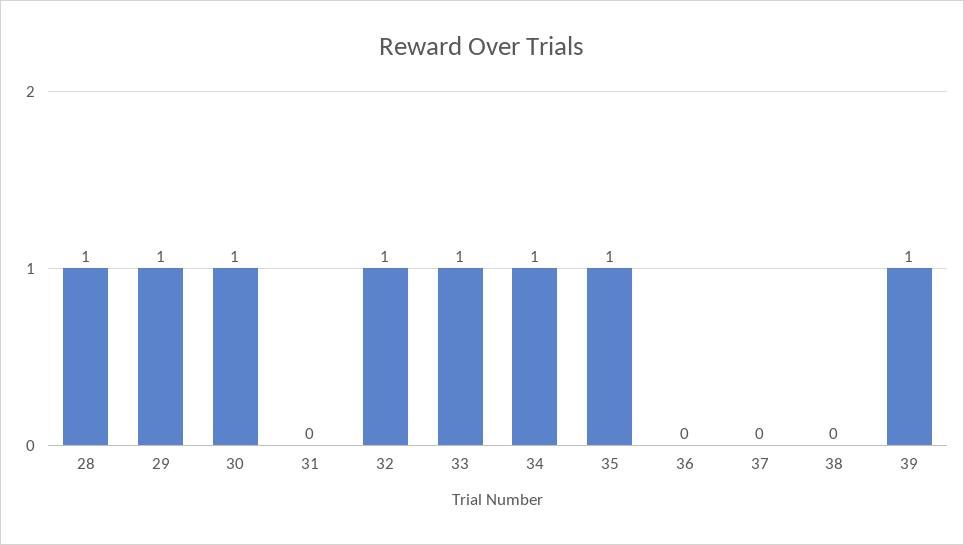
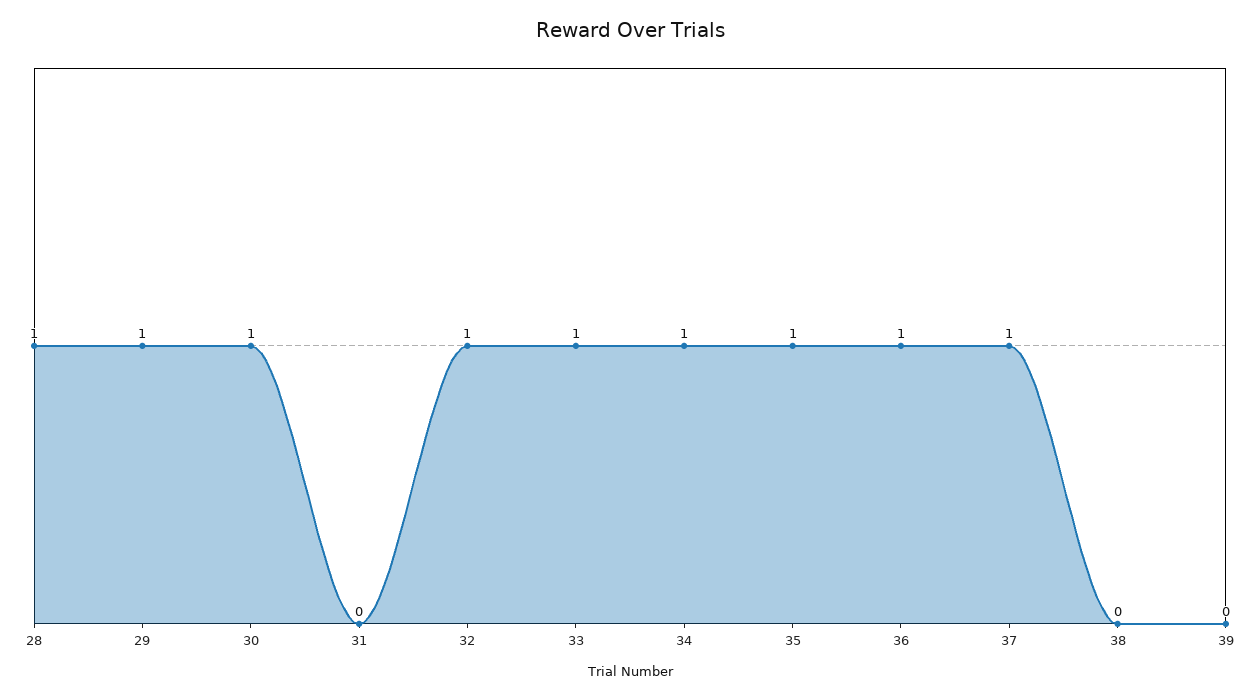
36: 0 -> 1
37: 0 -> 1
39: 1 -> 0

